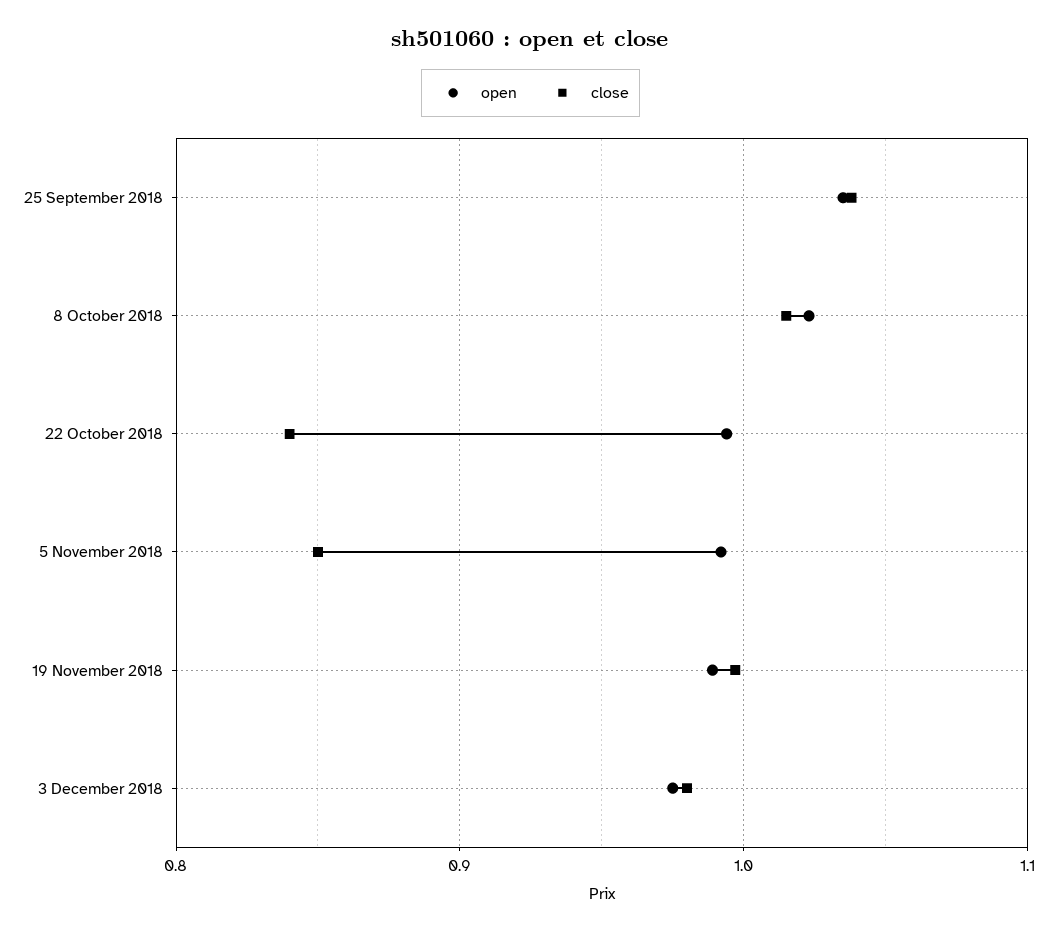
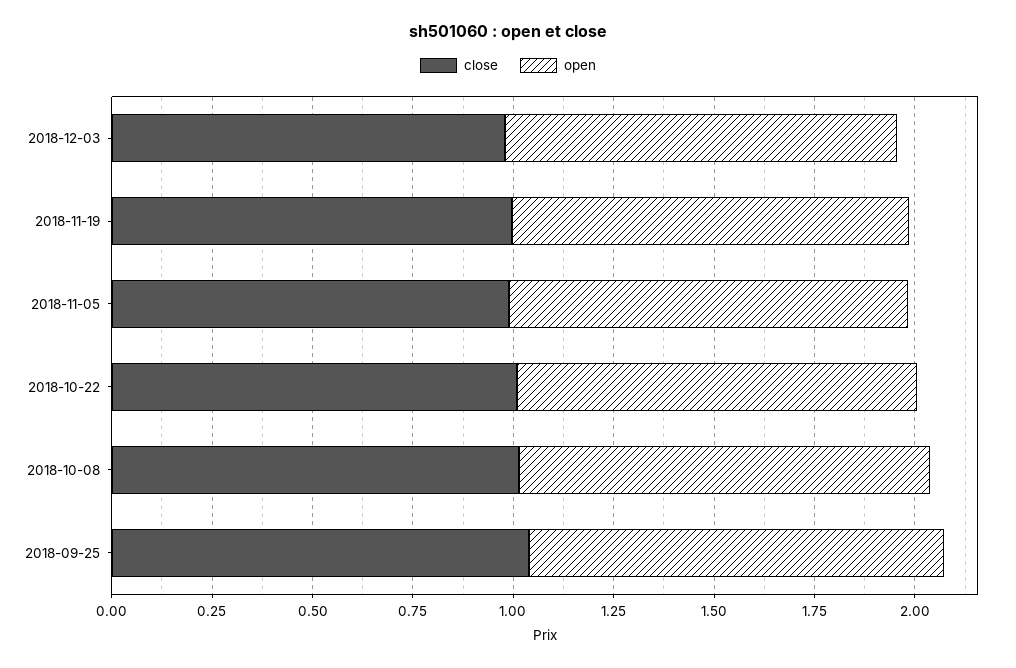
close, 22 October 2018: 0.84 -> 1
close, 5 November 2018: 0.85 -> 1

